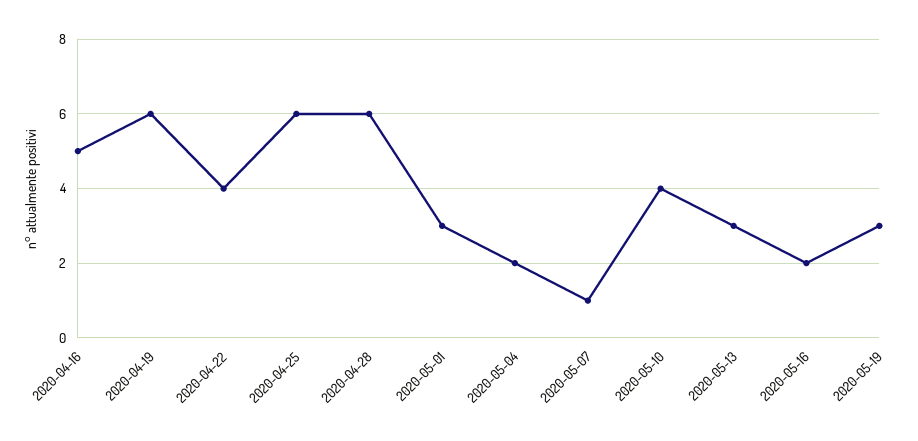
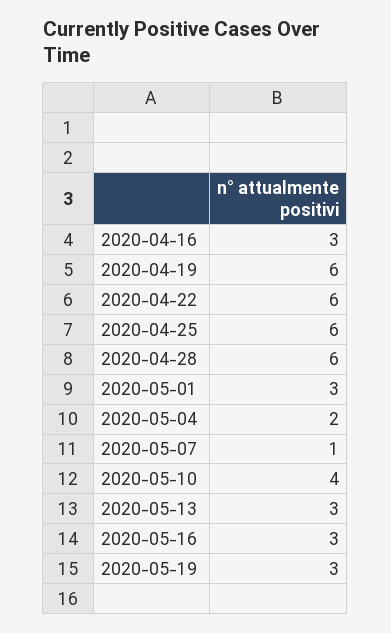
2020-04-16: 5 -> 3
2020-04-22: 4 -> 6
2020-05-16: 2 -> 3

